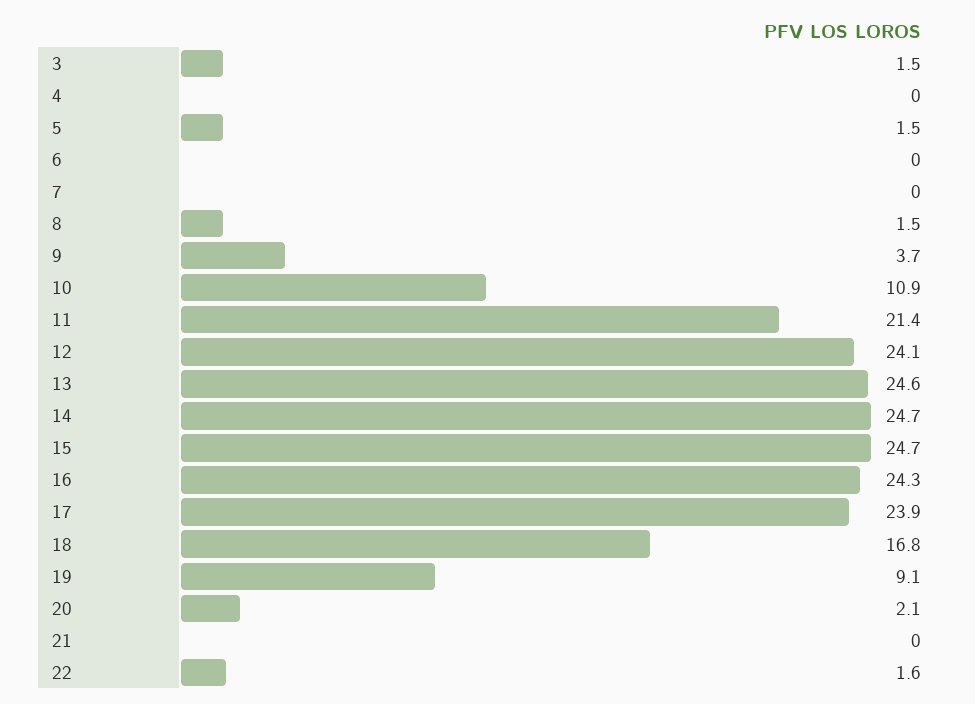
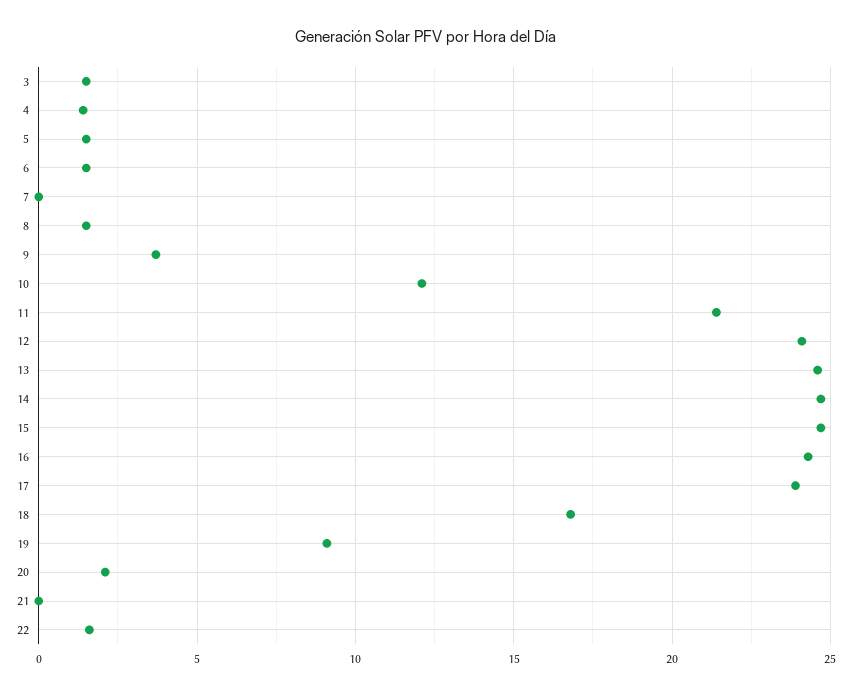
4: 0 -> 1.5
6: 0 -> 1.5
10: 10.9 -> 12

